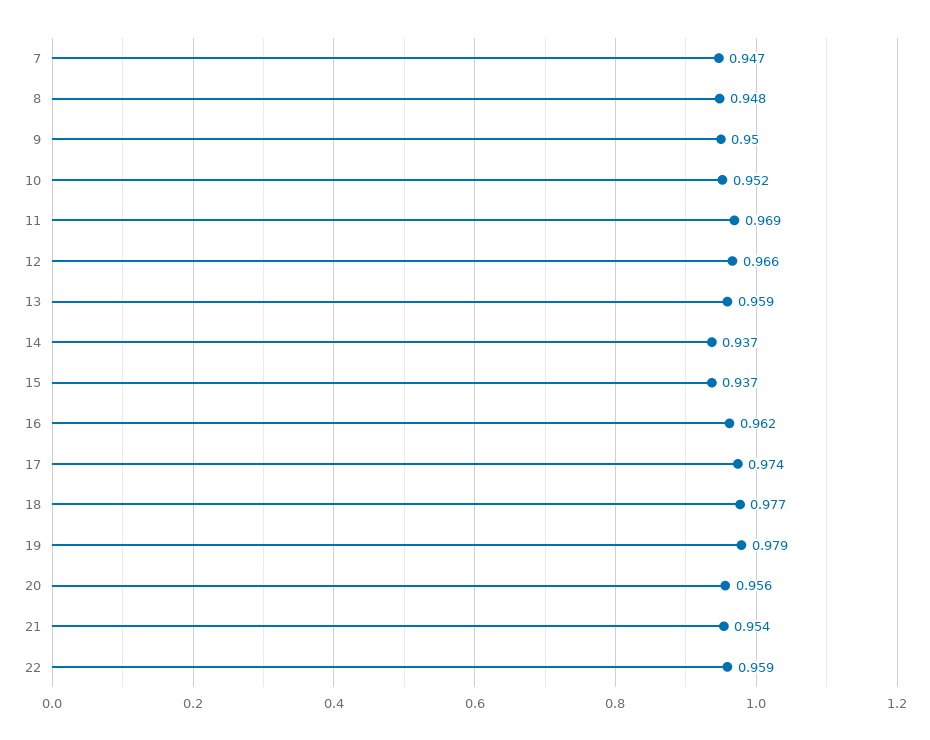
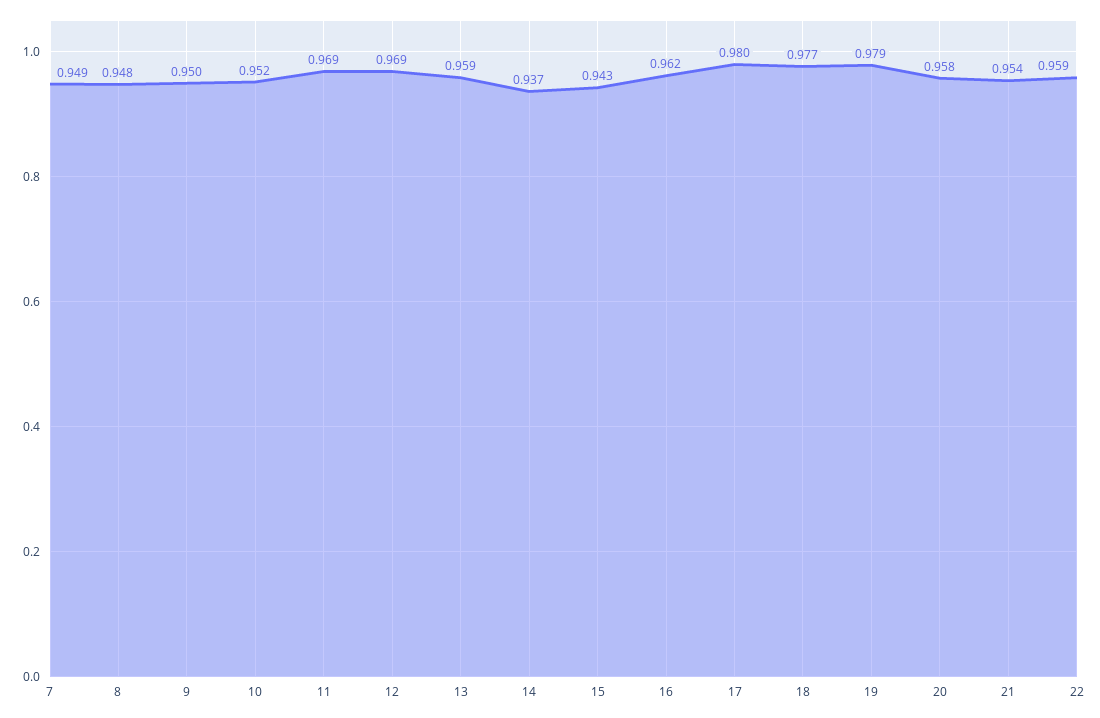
7: 0.947 -> 0.949
12: 0.966 -> 0.969
15: 0.937 -> 0.943
17: 0.974 -> 0.98
20: 0.956 -> 0.958

